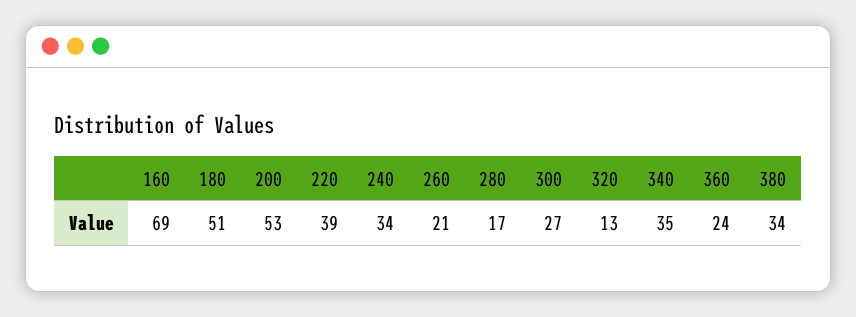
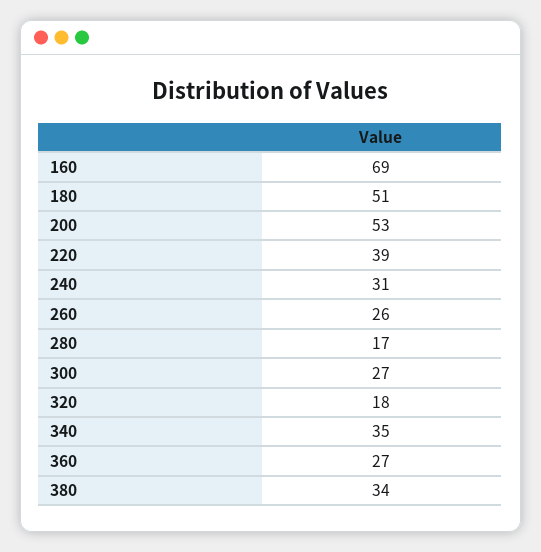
240: 34 -> 31
260: 21 -> 26
320: 13 -> 18
360: 24 -> 27

